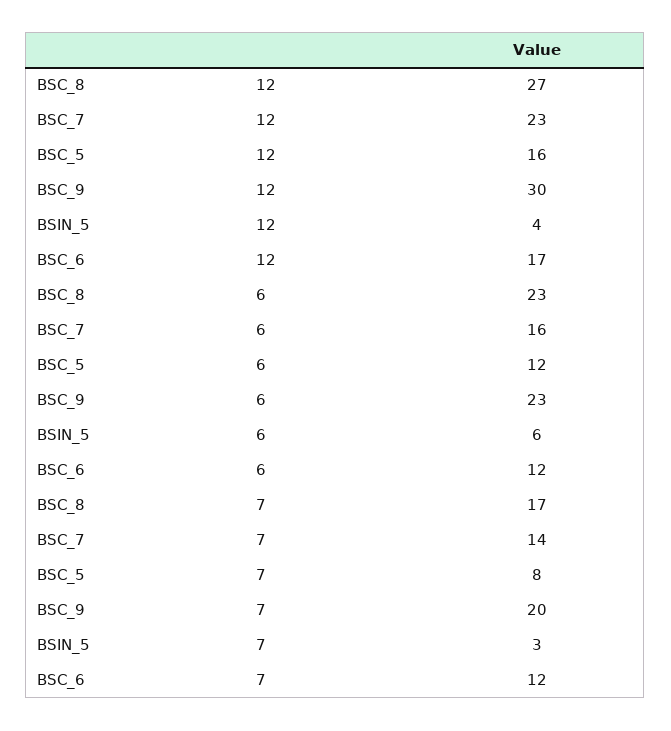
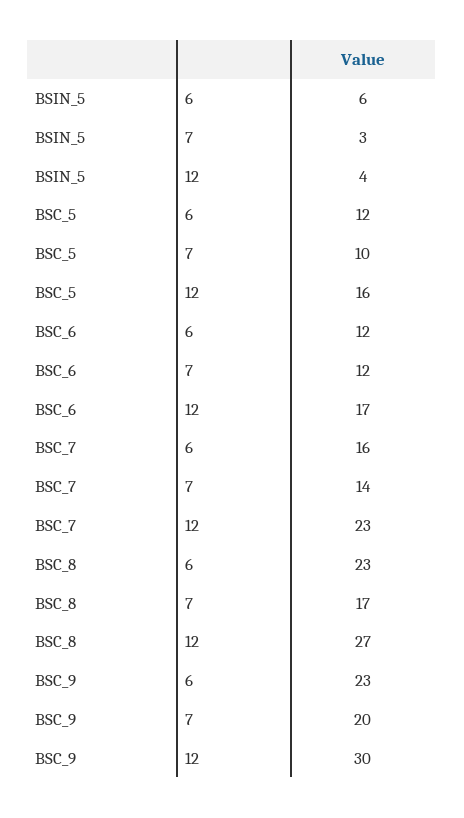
BSC_5, 7: 8 -> 10

